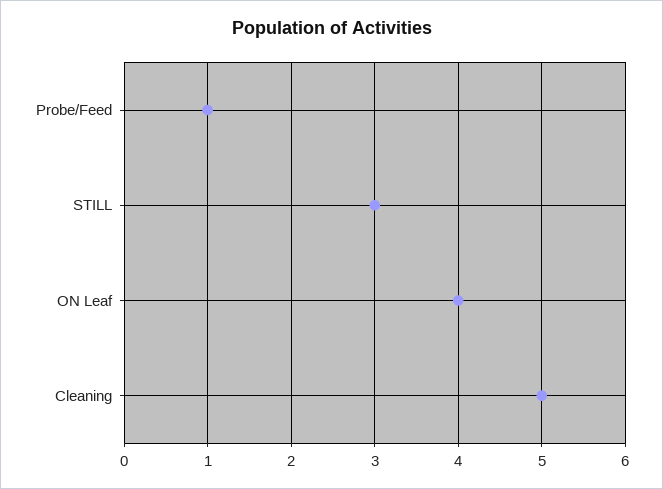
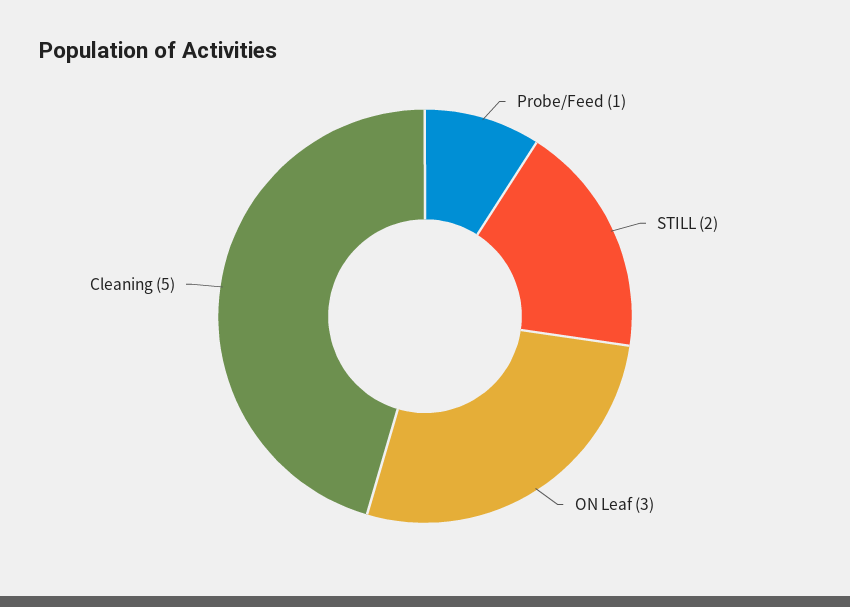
STILL: 3 -> 2
ON Leaf: 4 -> 3

